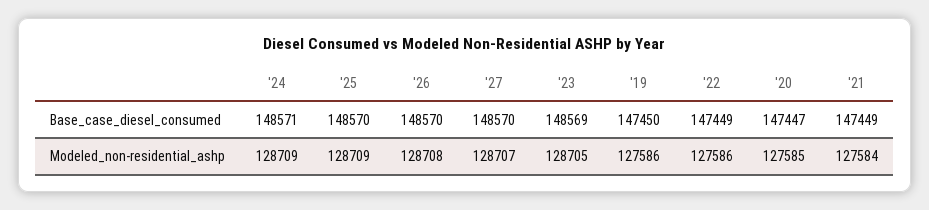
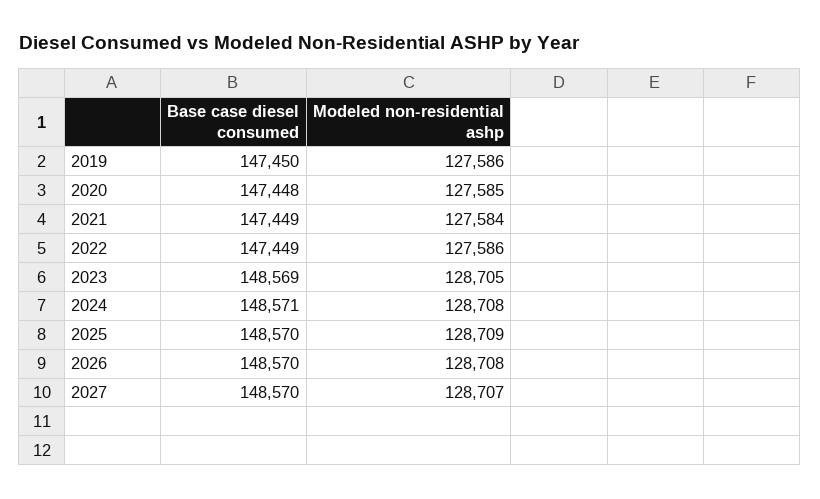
'20, Base_case_diesel_consumed: 147447 -> 147448
'24, Modeled_non-residential_ashp: 128709 -> 128708

